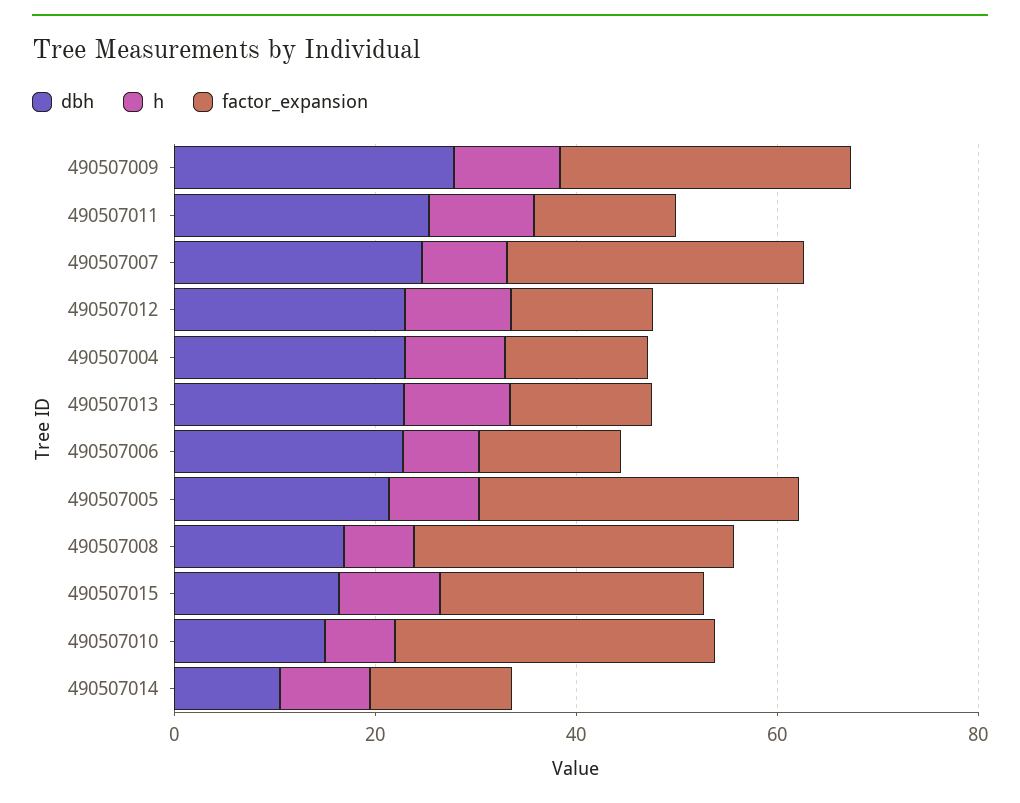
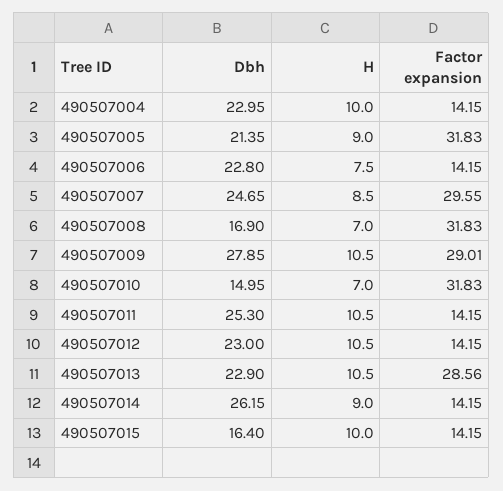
factor_expansion, 490507013: 15 -> 28.56
factor_expansion, 490507015: 25 -> 14.15
dbh, 490507014: 10 -> 26.15

